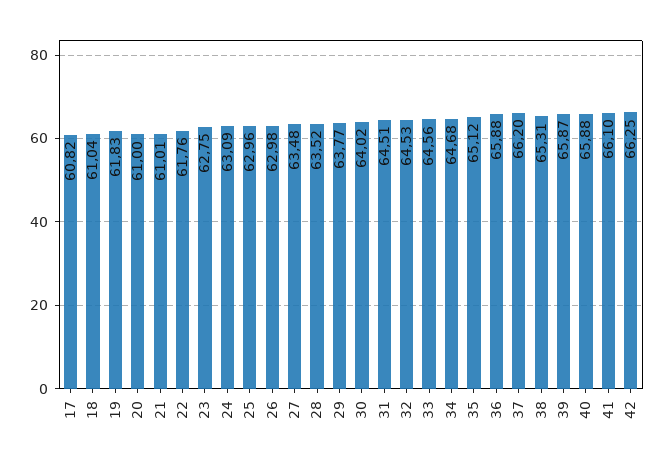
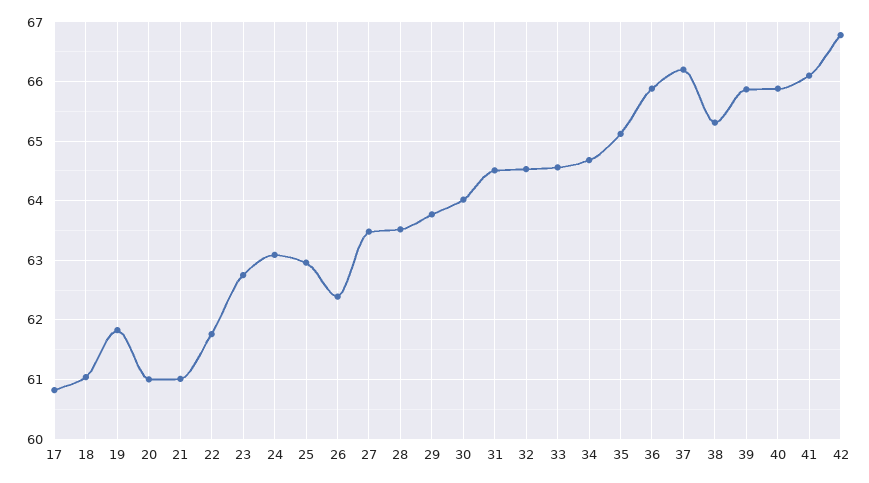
26: 62.98 -> 62.4
42: 66.25 -> 66.8

